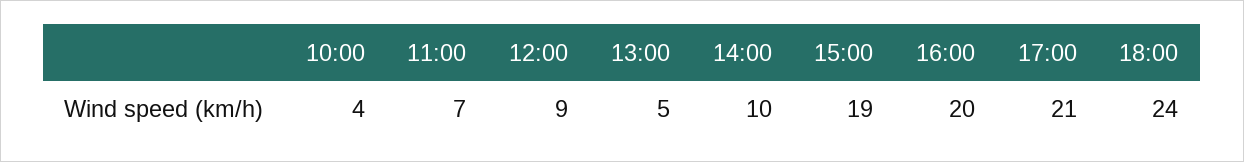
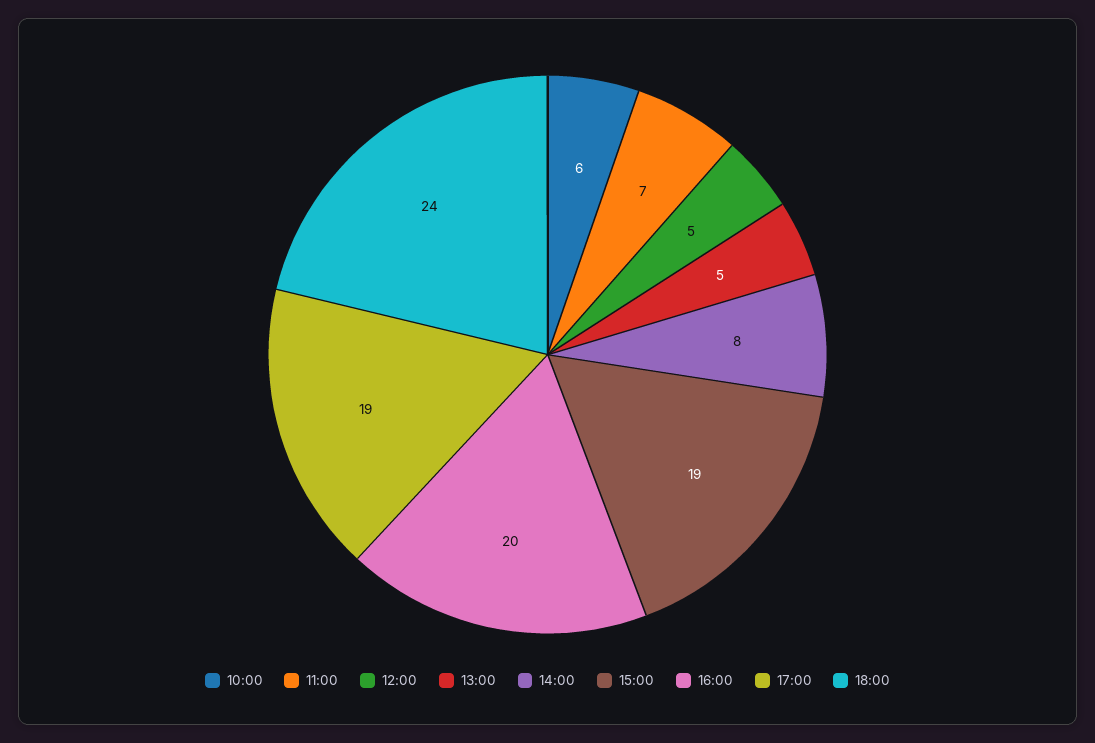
10:00: 4 -> 6
12:00: 9 -> 5
14:00: 10 -> 8
17:00: 21 -> 19

